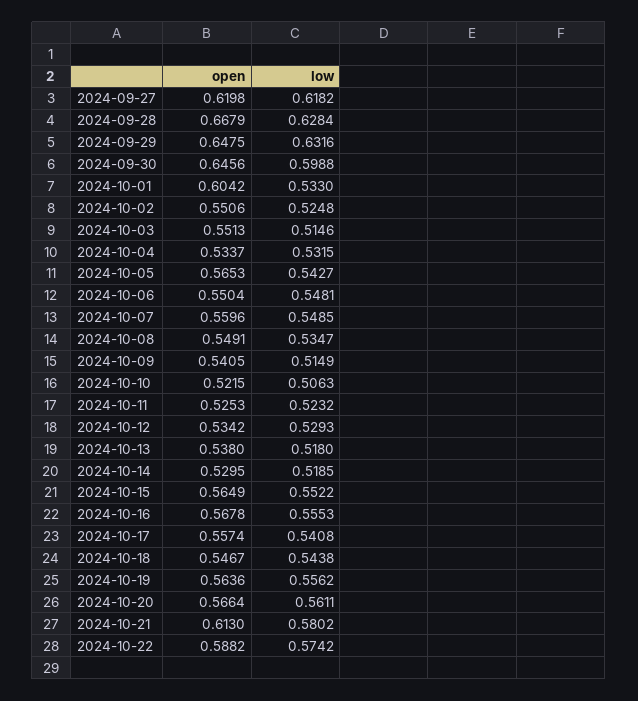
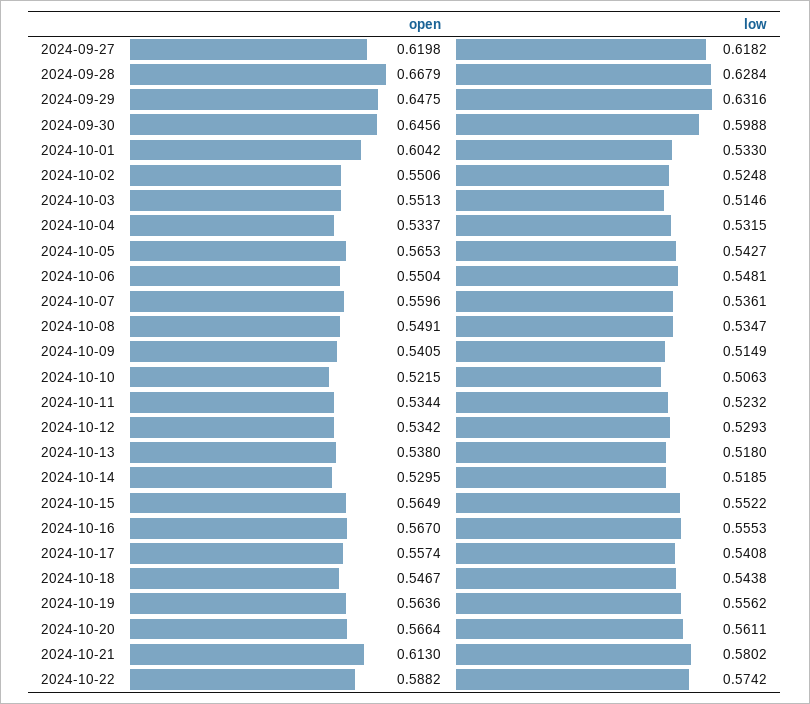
low, 2024-10-07: 0.5485 -> 0.5361
open, 2024-10-11: 0.5253 -> 0.5344
open, 2024-10-16: 0.5678 -> 0.567

